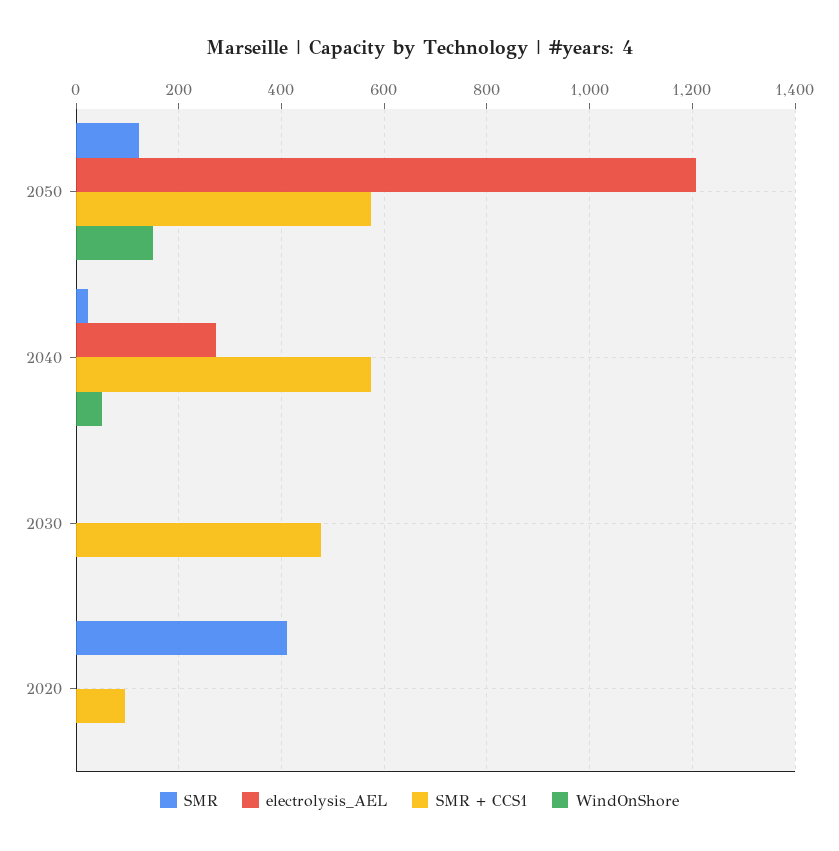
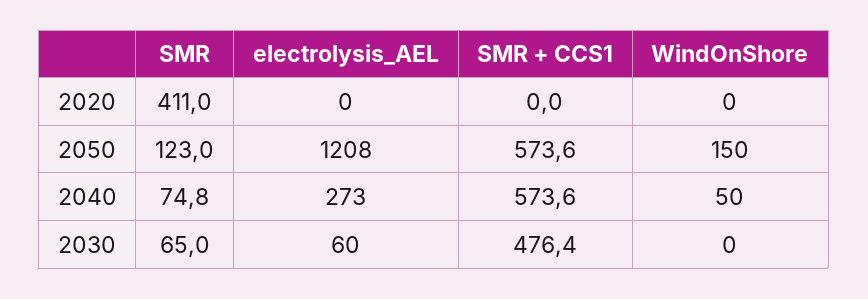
SMR, 2040: 20 -> 74.8
SMR, 2030: 0 -> 65
electrolysis_AEL, 2030: 0 -> 60
SMR + CCS1, 2020: 100 -> 0

